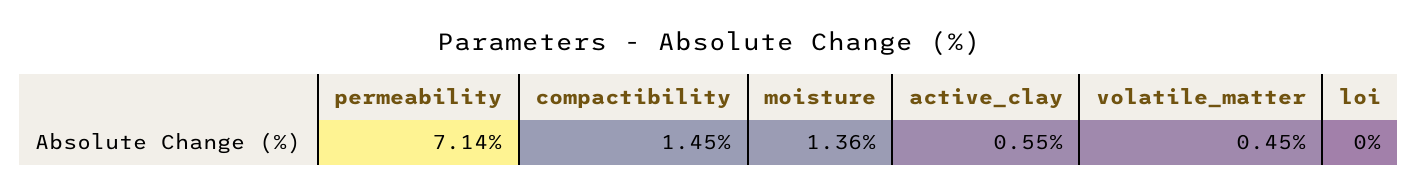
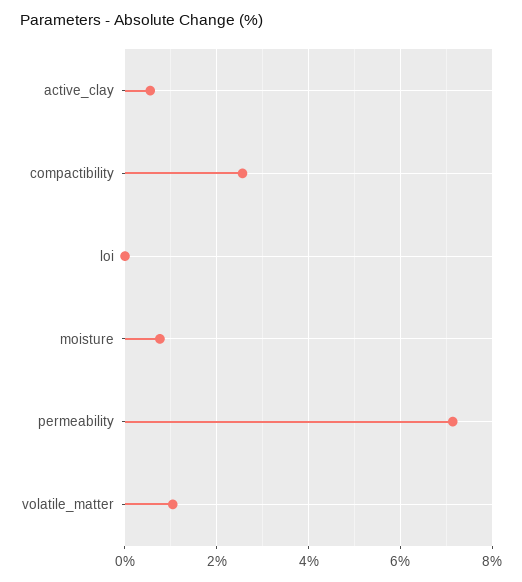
compactibility: 1.45 -> 2.6
moisture: 1.36 -> 0.8
volatile_matter: 0.45 -> 1

